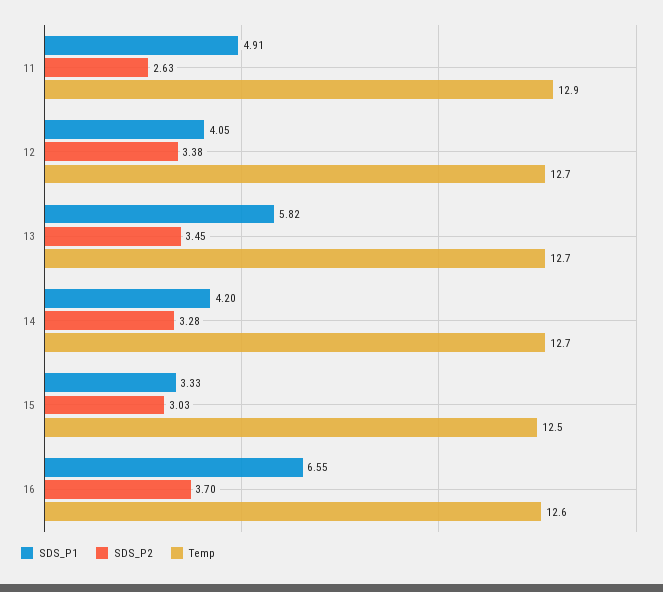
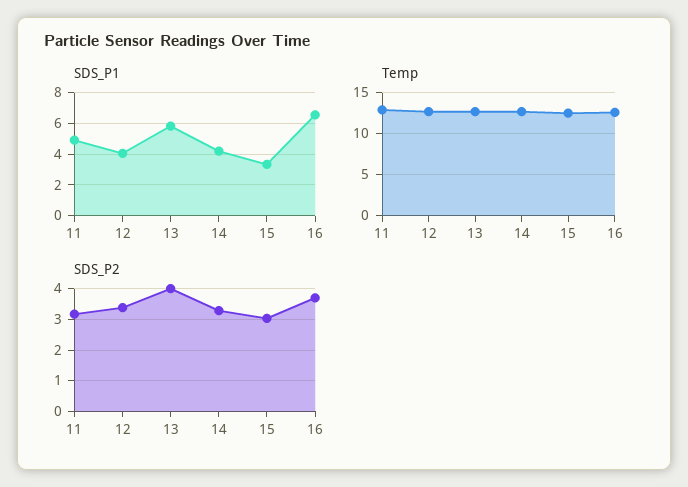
SDS_P2, 11: 2.63 -> 3.2
SDS_P2, 13: 3.45 -> 4

